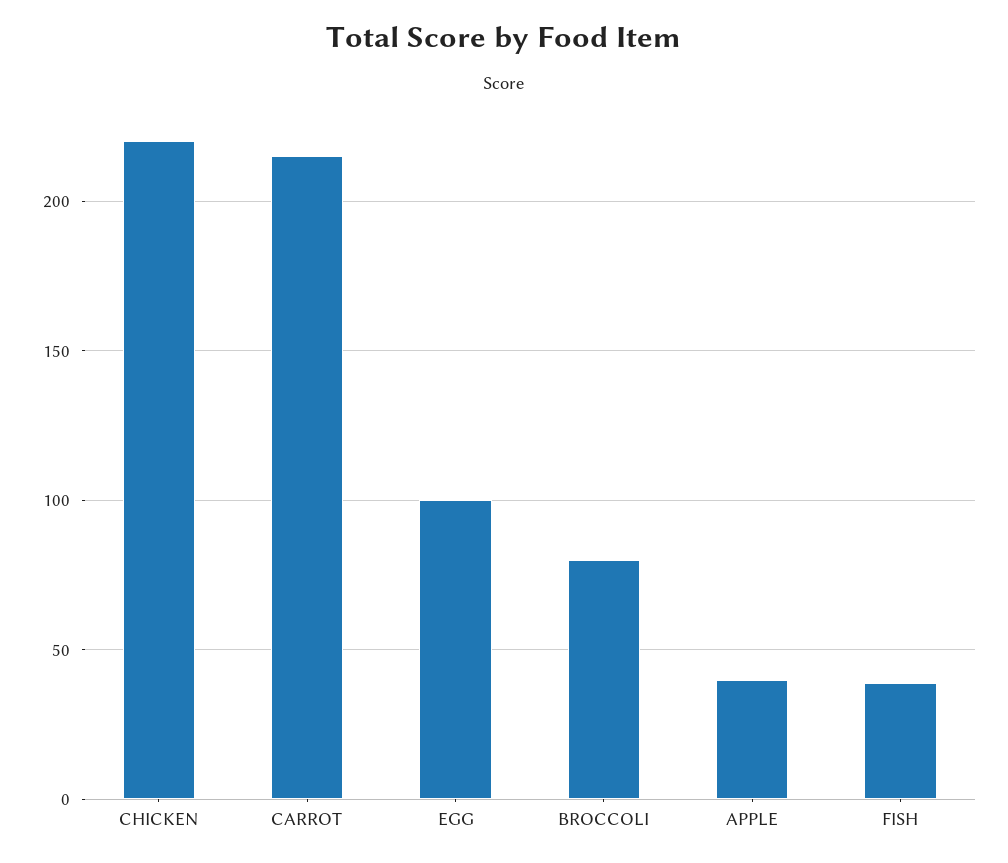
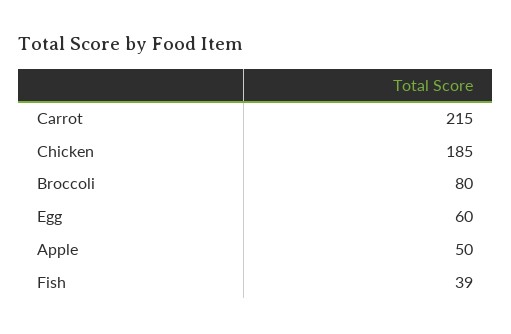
CHICKEN: 220 -> 185
EGG: 100 -> 60
APPLE: 40 -> 50

